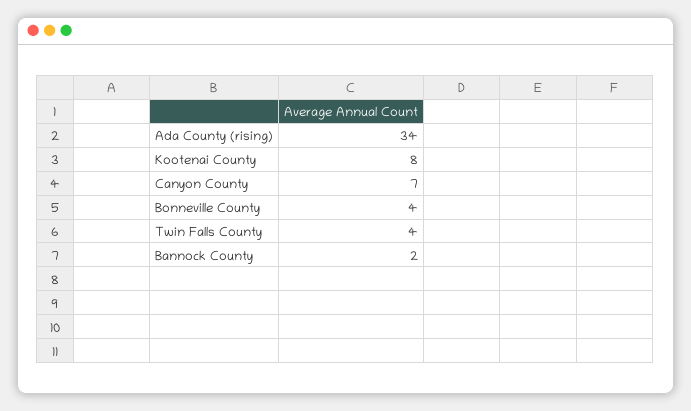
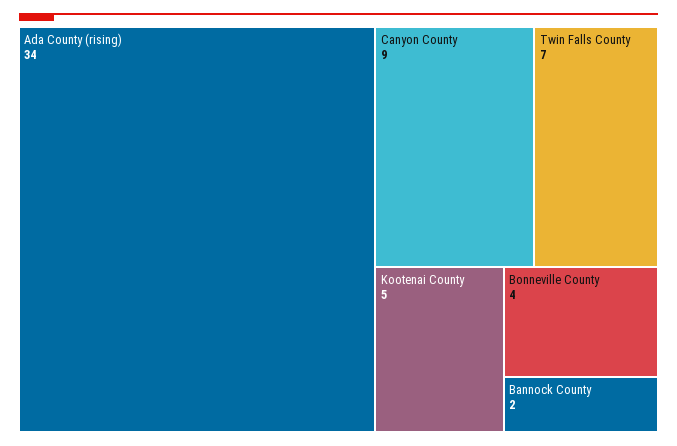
Kootenai County: 8 -> 5
Canyon County: 7 -> 9
Twin Falls County: 4 -> 7

